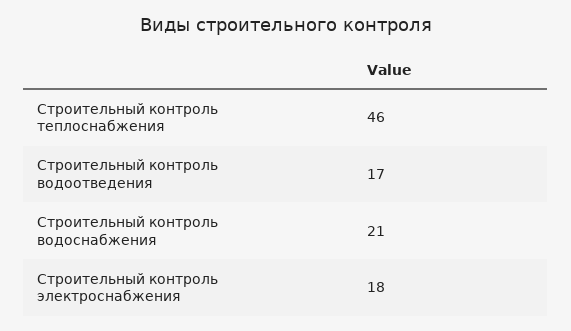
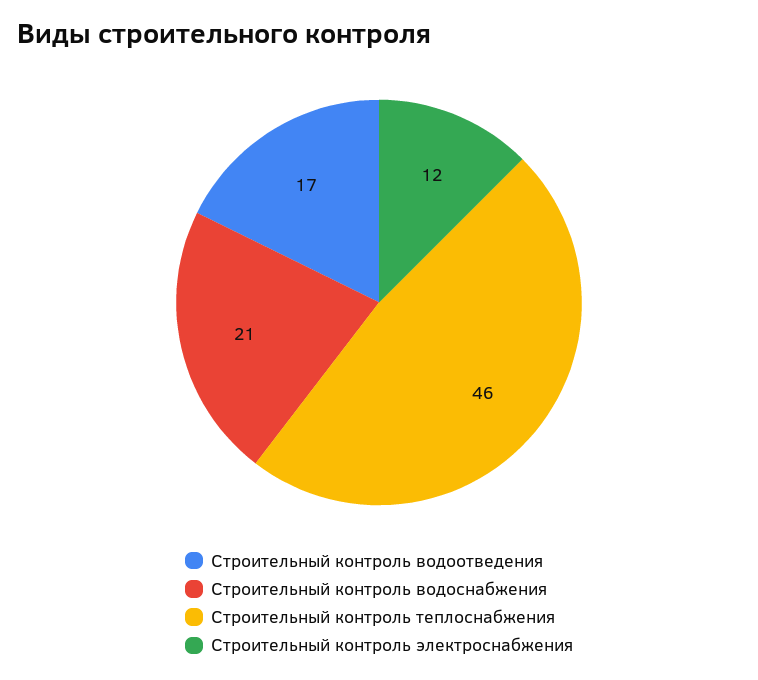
Строительный контроль электроснабжения: 18 -> 12

